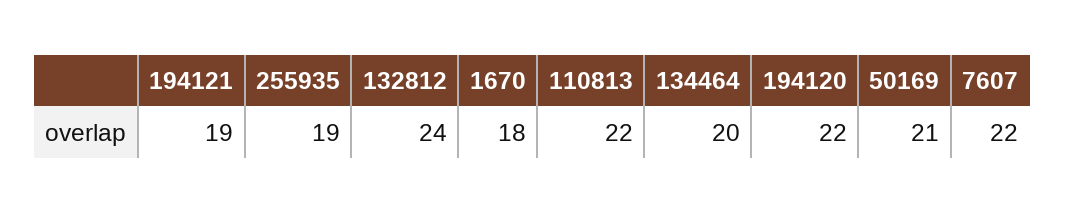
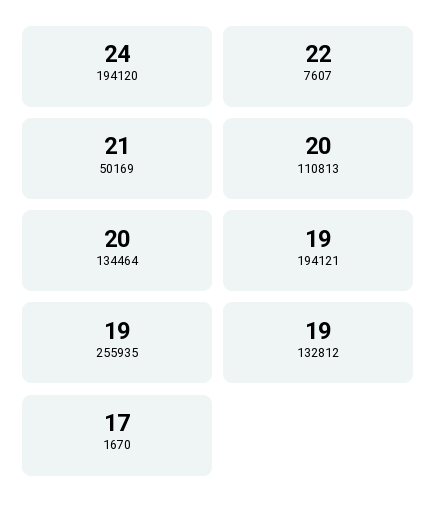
132812: 24 -> 19
1670: 18 -> 17
110813: 22 -> 20
194120: 22 -> 24

